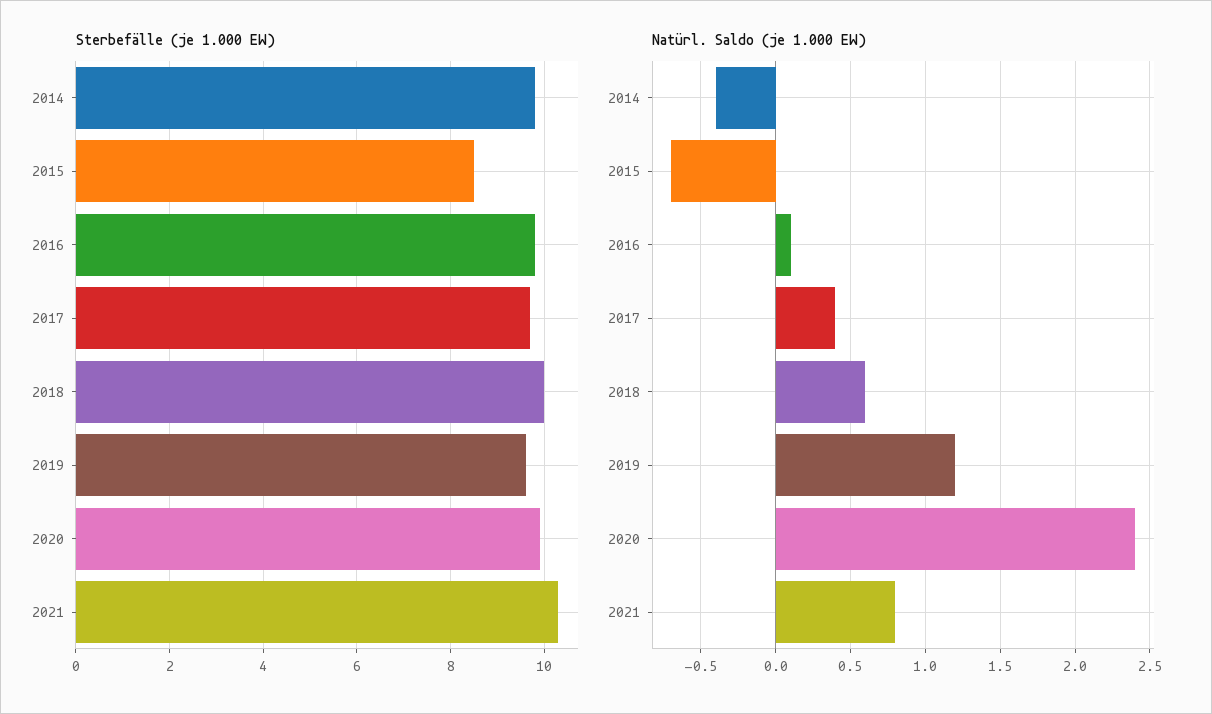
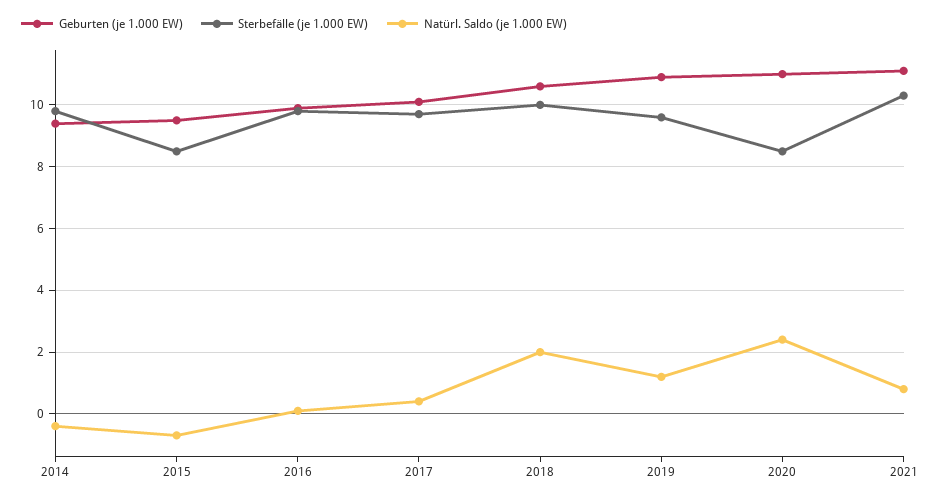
Sterbefälle (je 1.000 EW), 2020: 10 -> 8.5
Natürl. Saldo (je 1.000 EW), 2018: 0.6 -> 2
Geburten (je 1.000 EW), 2014: none -> 9.5
Geburten (je 1.000 EW), 2015: none -> 9.5
Geburten (je 1.000 EW), 2016: none -> 10
Geburten (je 1.000 EW), 2017: none -> 10
Geburten (je 1.000 EW), 2018: none -> 10.5
Geburten (je 1.000 EW), 2019: none -> 11
Geburten (je 1.000 EW), 2020: none -> 11
Geburten (je 1.000 EW), 2021: none -> 11

